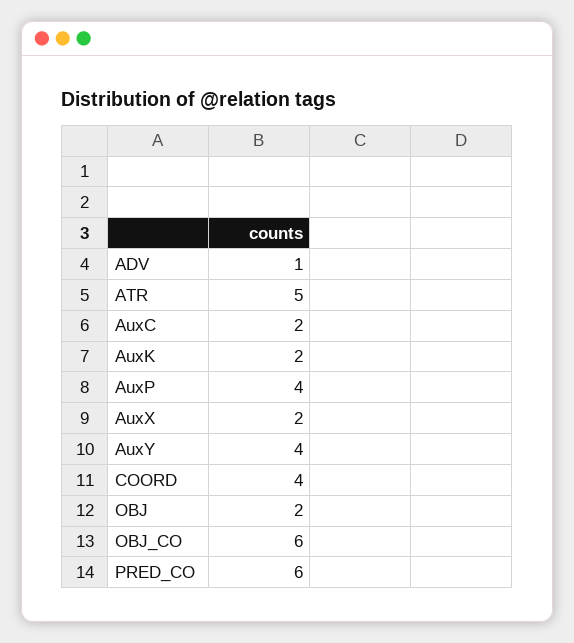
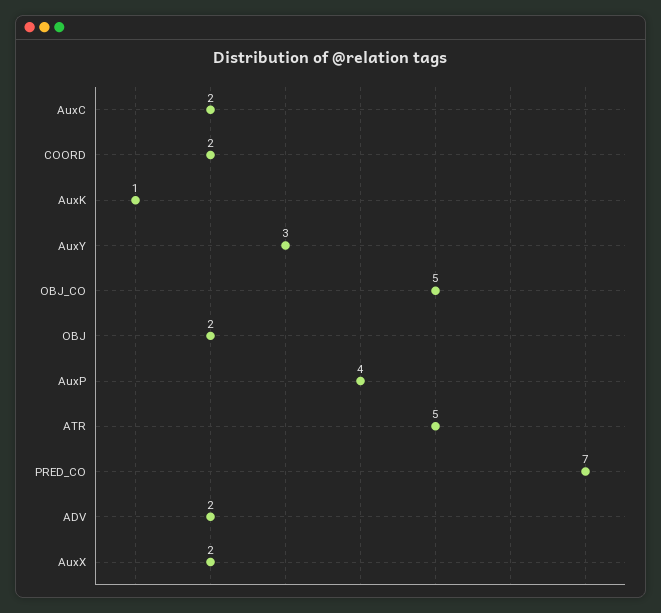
ADV: 1 -> 2
AuxK: 2 -> 1
AuxY: 4 -> 3
COORD: 4 -> 2
OBJ_CO: 6 -> 5
PRED_CO: 6 -> 7

